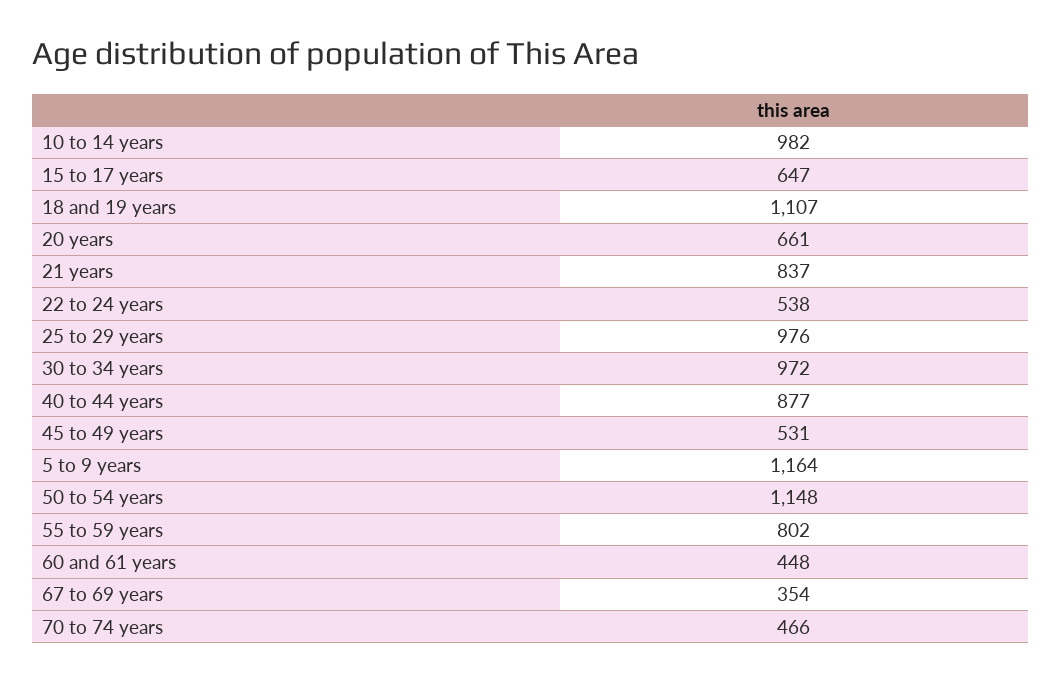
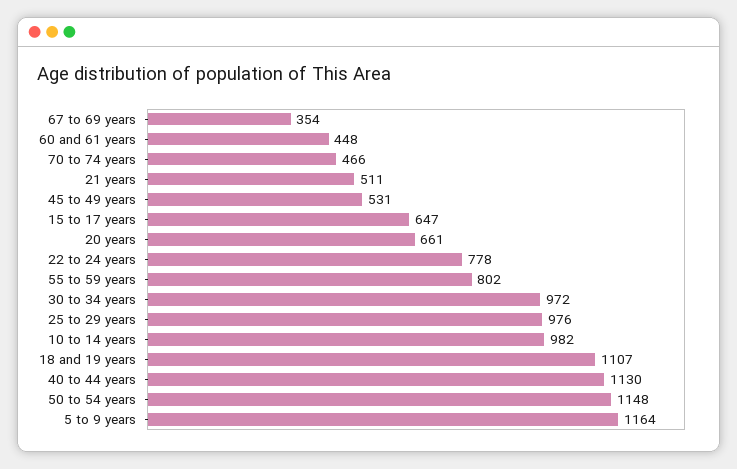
21 years: 837 -> 511
22 to 24 years: 538 -> 778
40 to 44 years: 877 -> 1130

